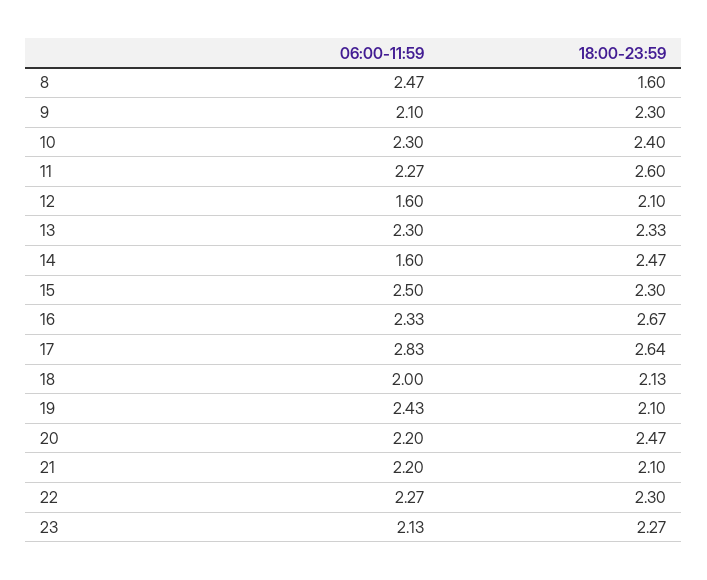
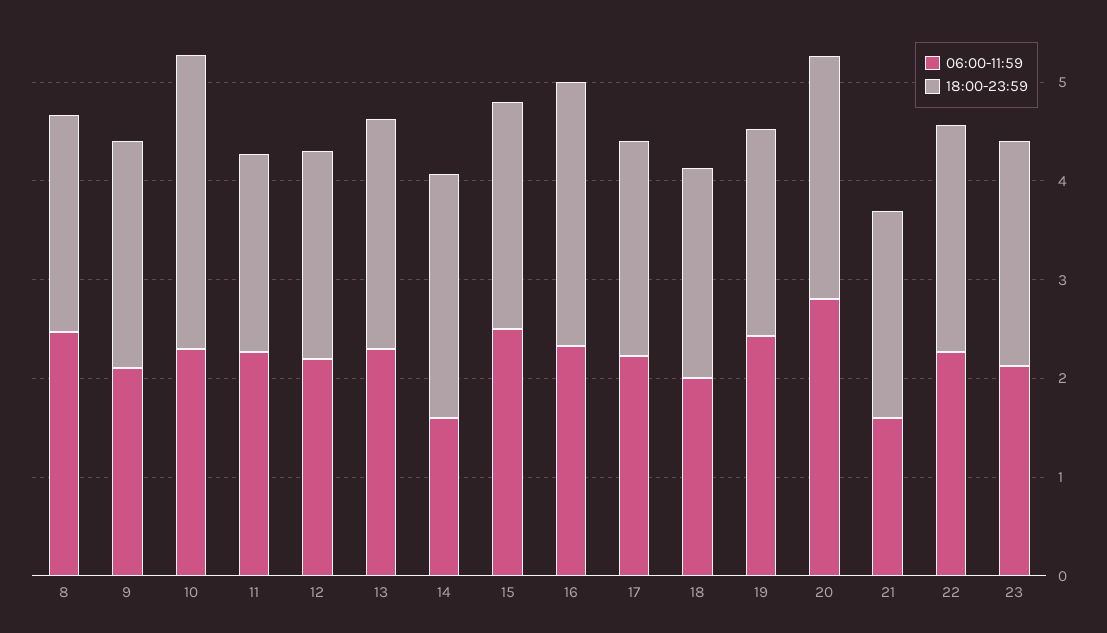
18:00-23:59, 8: 1.6 -> 2.2
18:00-23:59, 10: 2.4 -> 3
18:00-23:59, 11: 2.6 -> 2
06:00-11:59, 12: 1.6 -> 2.2
06:00-11:59, 17: 2.83 -> 2.2
18:00-23:59, 17: 2.64 -> 2.2
06:00-11:59, 20: 2.2 -> 2.8
06:00-11:59, 21: 2.2 -> 1.6

